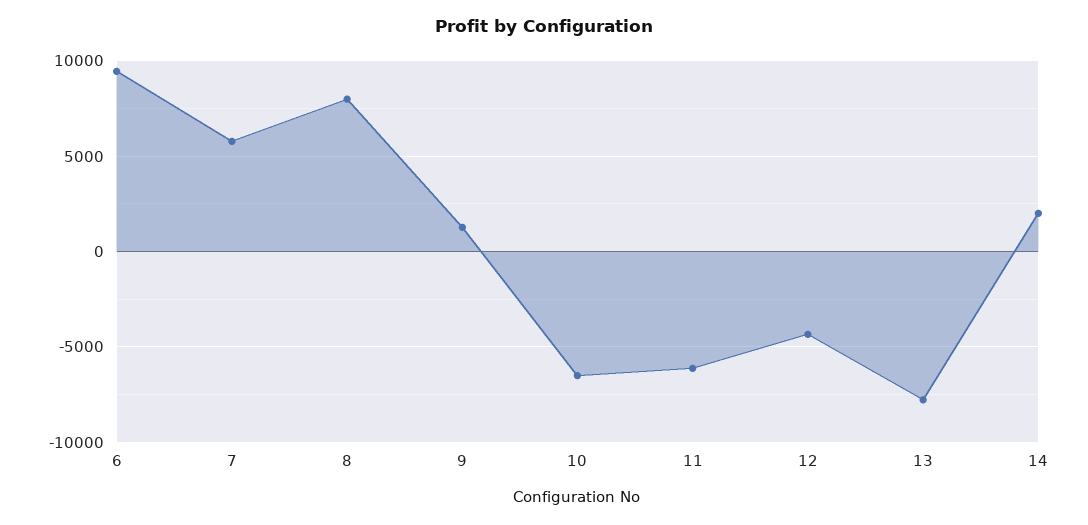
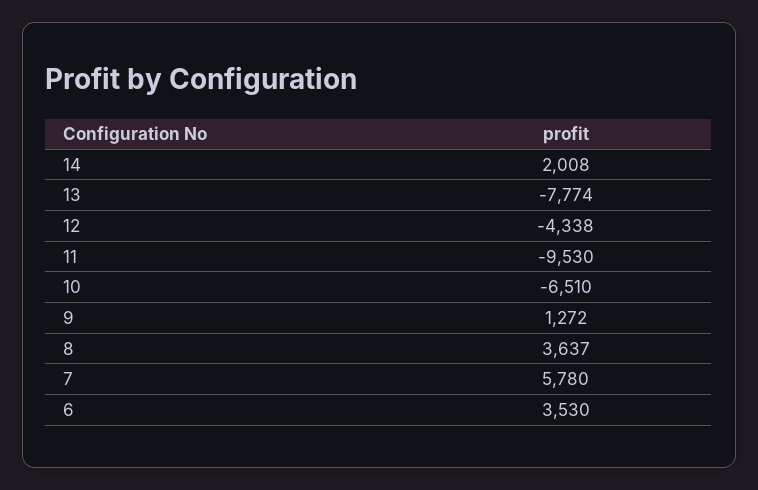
6: 9500 -> 3530
8: 8000 -> 3637
11: -6000 -> -9530

